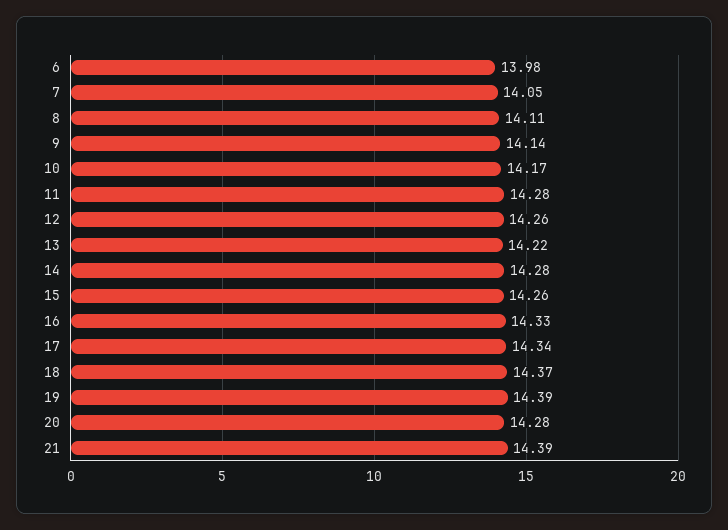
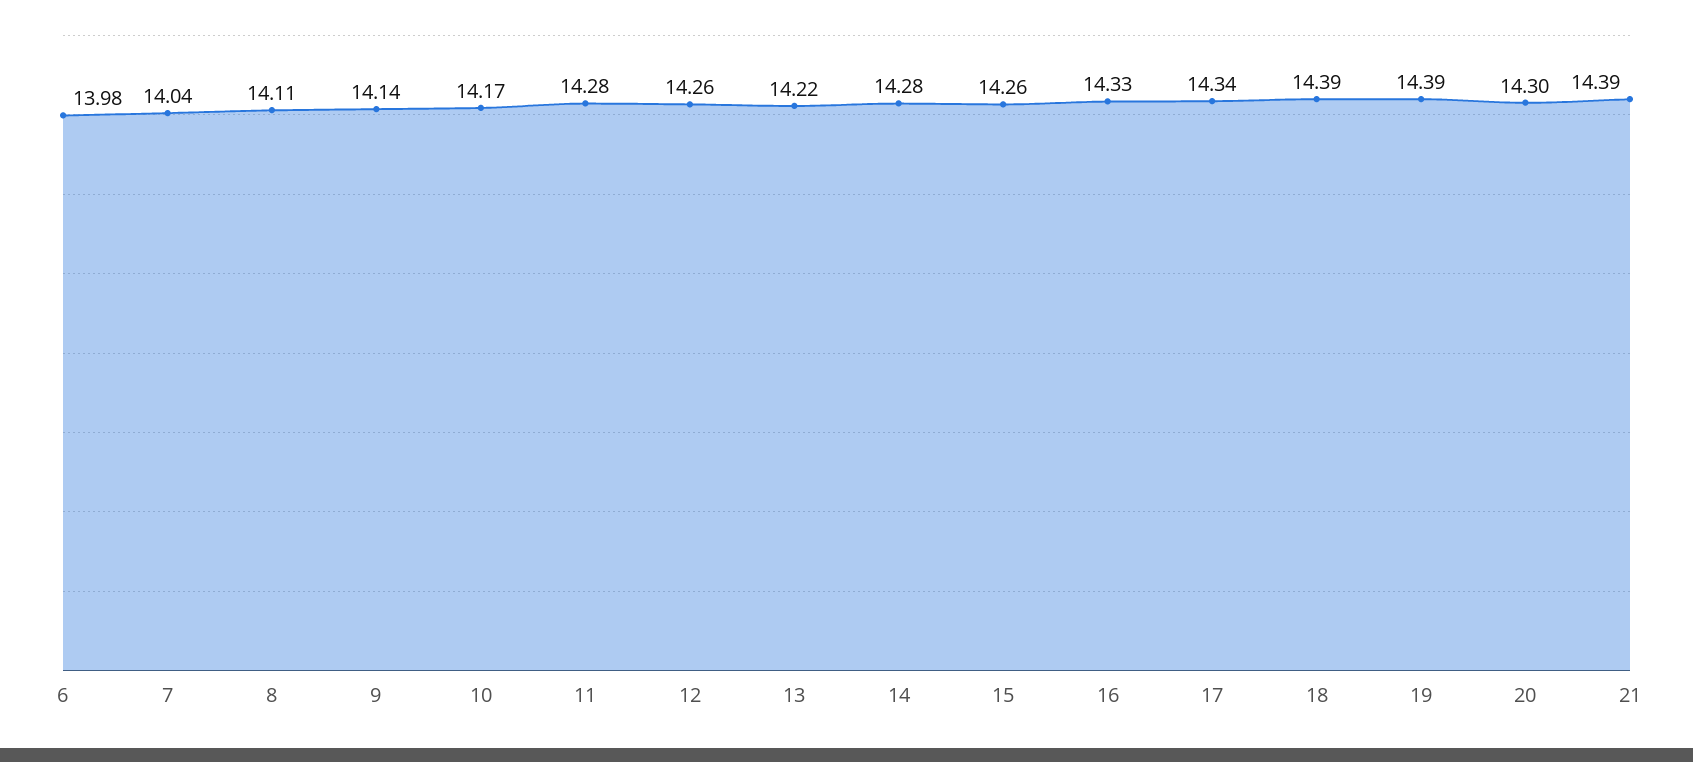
7: 14.05 -> 14.04
18: 14.37 -> 14.39
20: 14.28 -> 14.3

